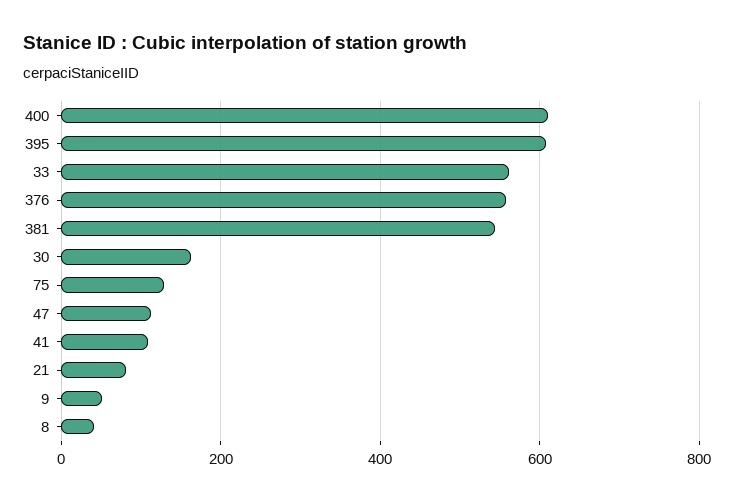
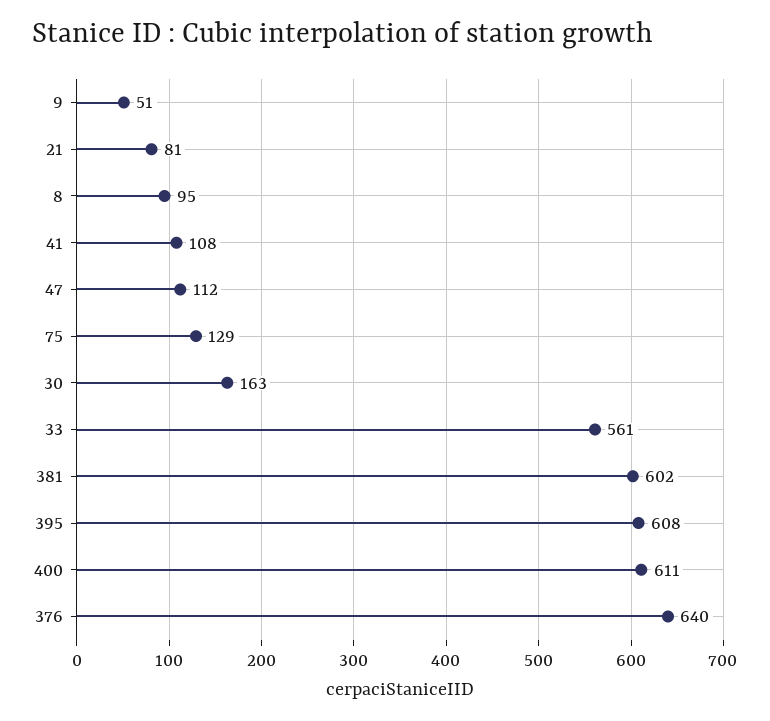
376: 560 -> 640
381: 540 -> 602
8: 40 -> 95

